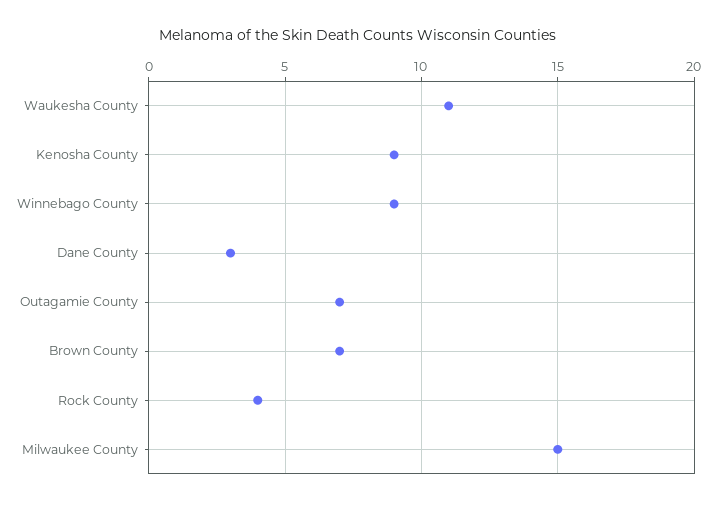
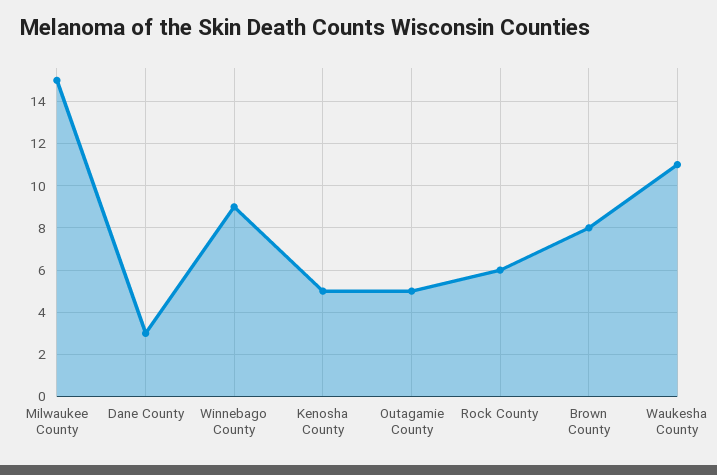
Kenosha County: 9 -> 5
Outagamie County: 7 -> 5
Brown County: 7 -> 8
Rock County: 4 -> 6

